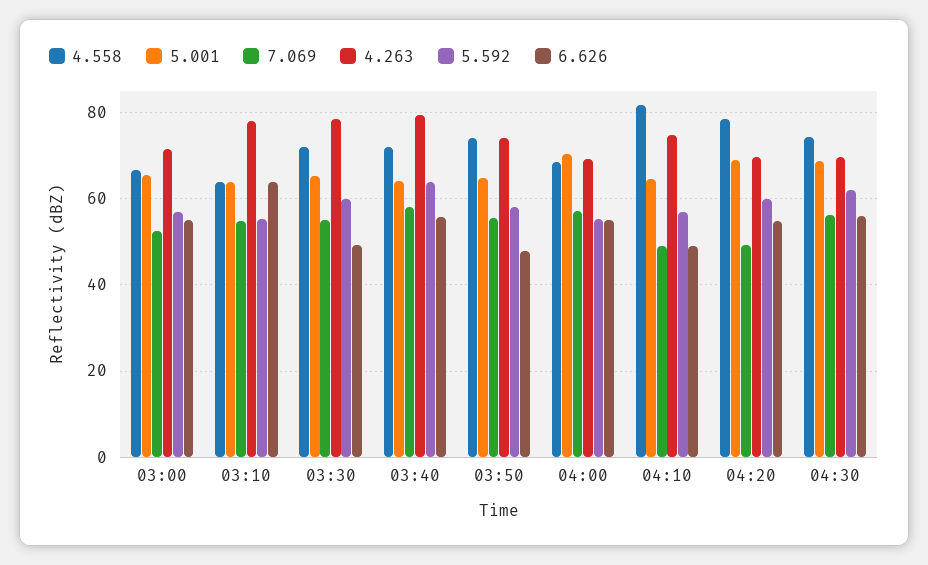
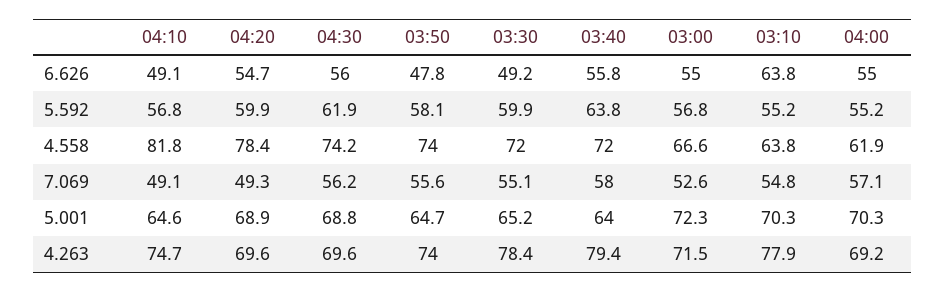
5.001, 03:00: 66 -> 72.3
5.001, 03:10: 64 -> 70.3
4.558, 04:00: 68 -> 61.9

